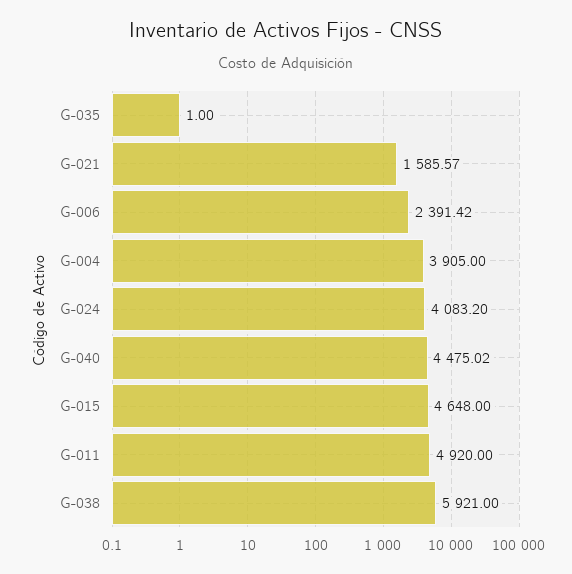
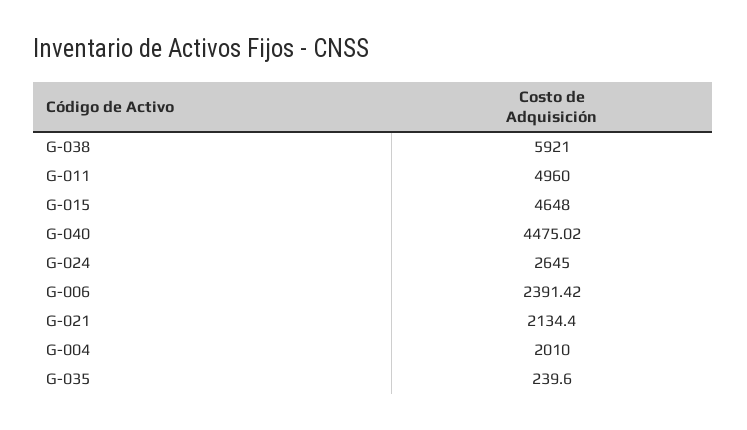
G-035: 1 -> 239.6
G-021: 1585.57 -> 2134.4
G-004: 3905 -> 2010
G-024: 4083.2 -> 2645
G-011: 4920 -> 4960

